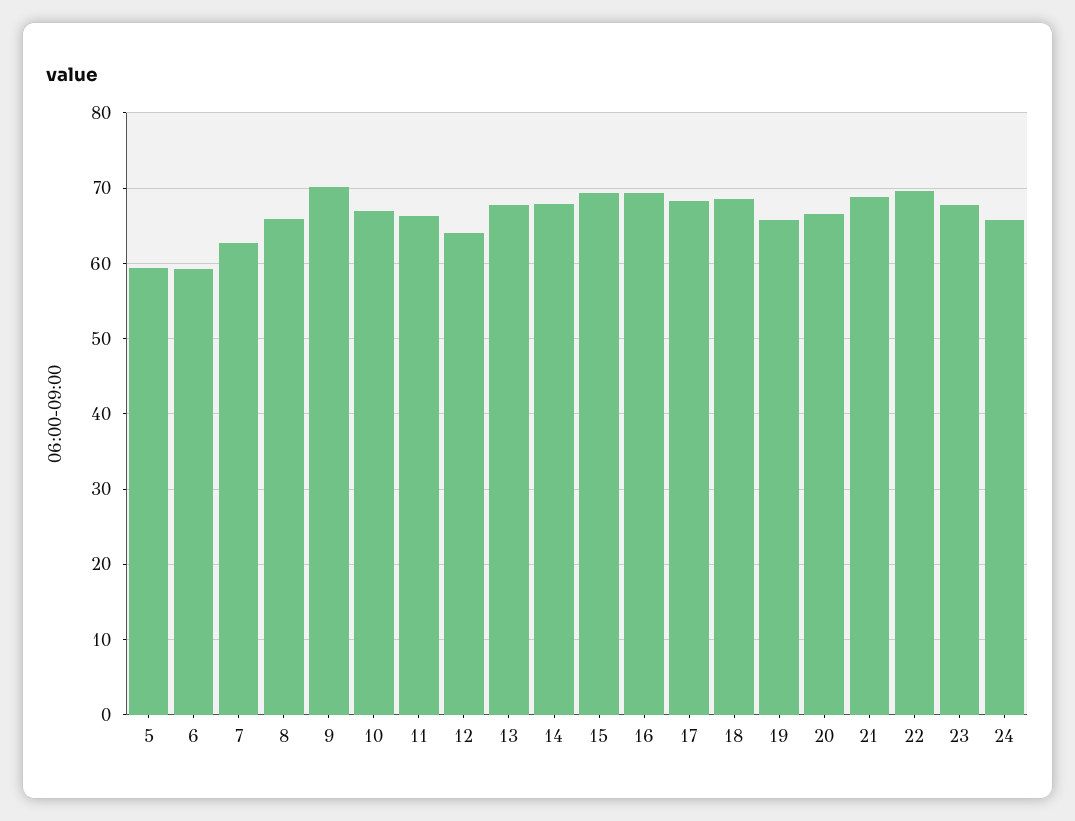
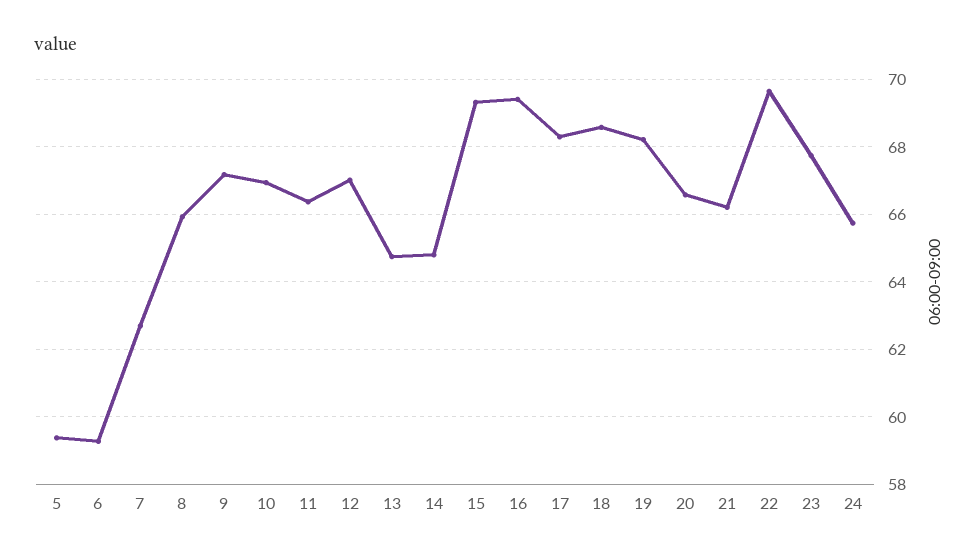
9: 70 -> 67.2
12: 64 -> 67
13: 68 -> 64.8
14: 68 -> 64.8
19: 66 -> 68.2
21: 69 -> 66.2

